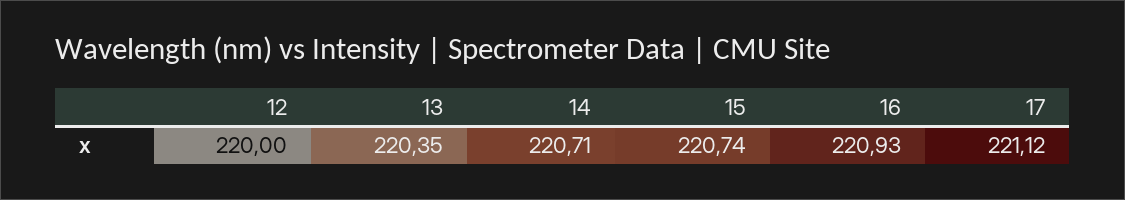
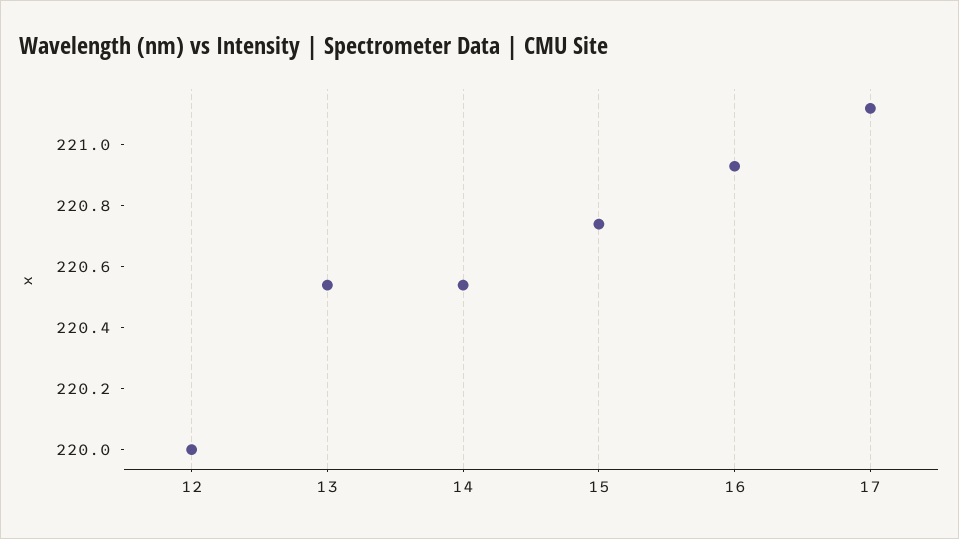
13: 220.35 -> 220.55
14: 220.71 -> 220.55

